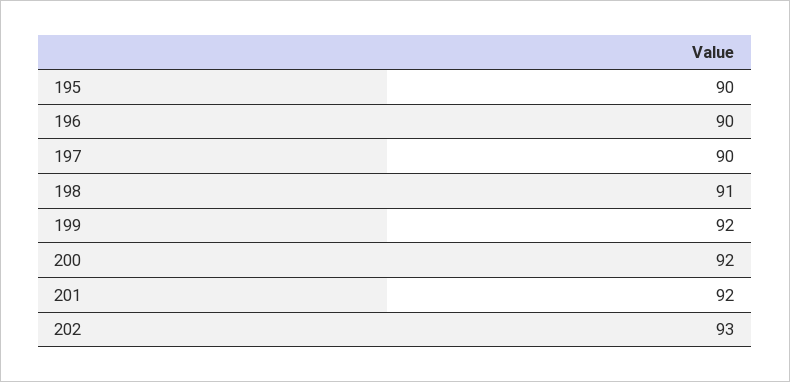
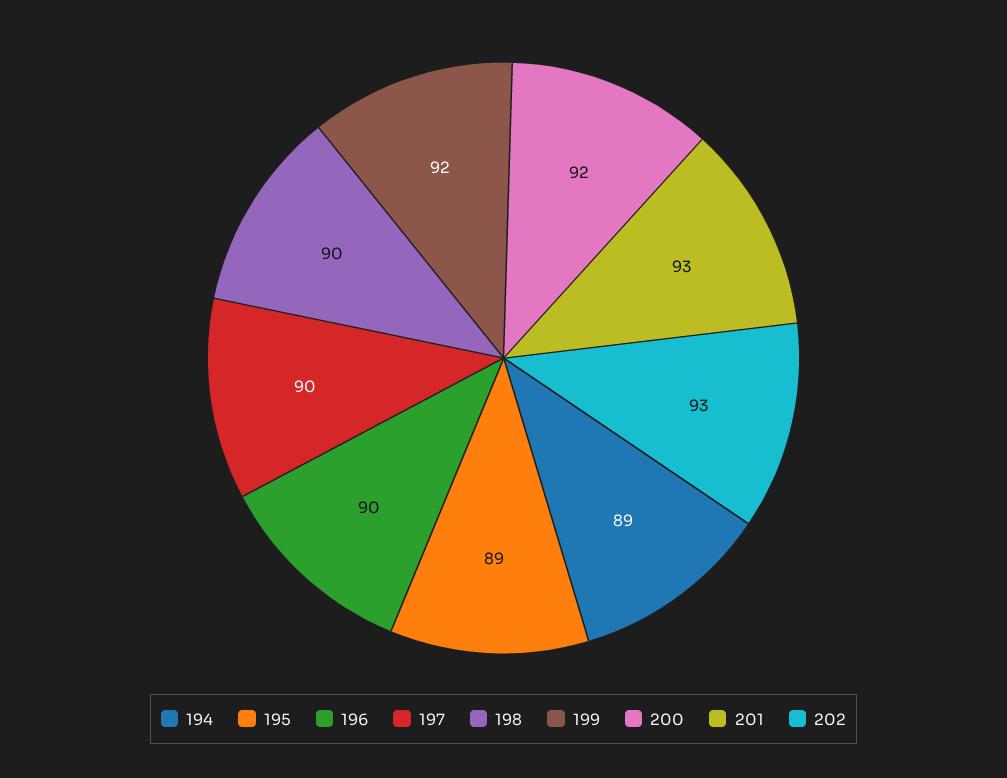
195: 90 -> 89
198: 91 -> 90
201: 92 -> 93
194: none -> 89

